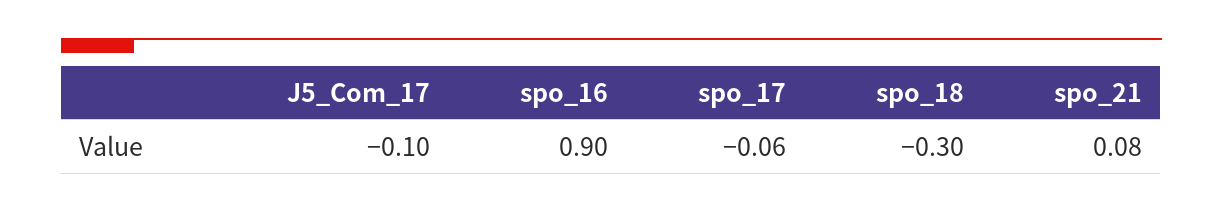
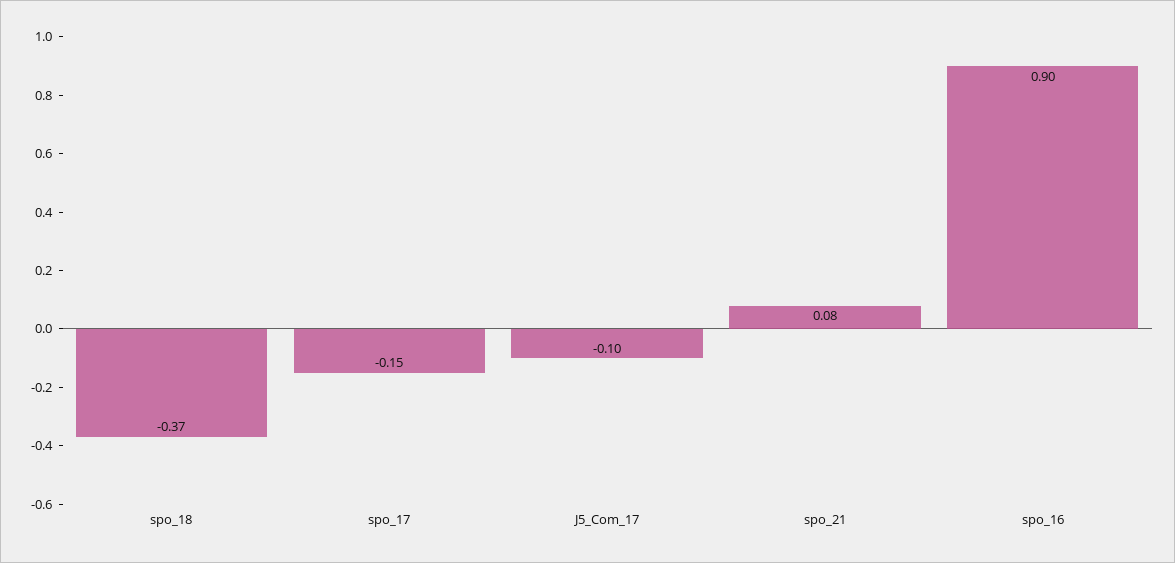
spo_17: -0.06 -> -0.15
spo_18: -0.3 -> -0.37

